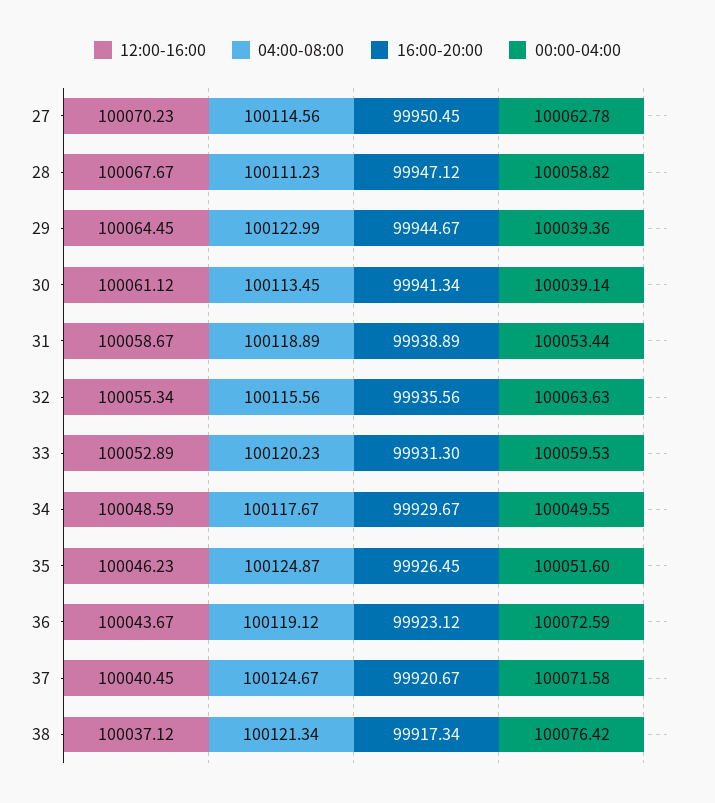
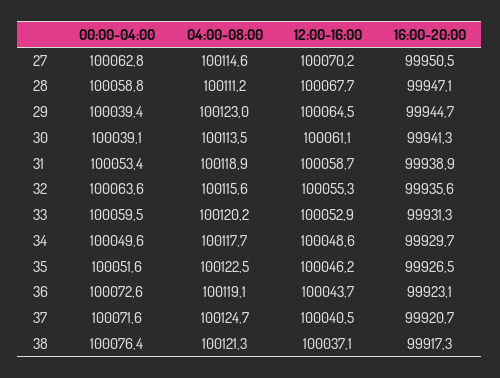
04:00-08:00, 35: 100124.87 -> 100122.5

